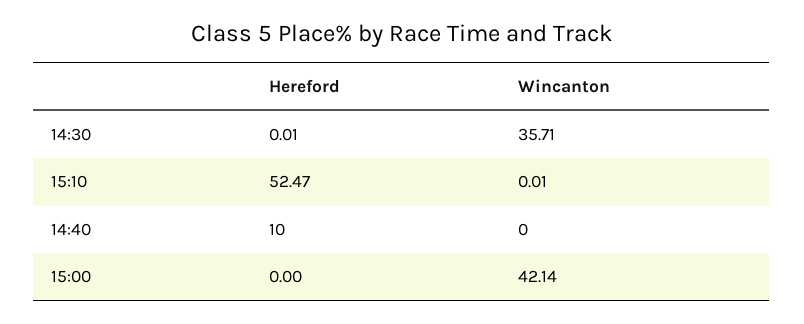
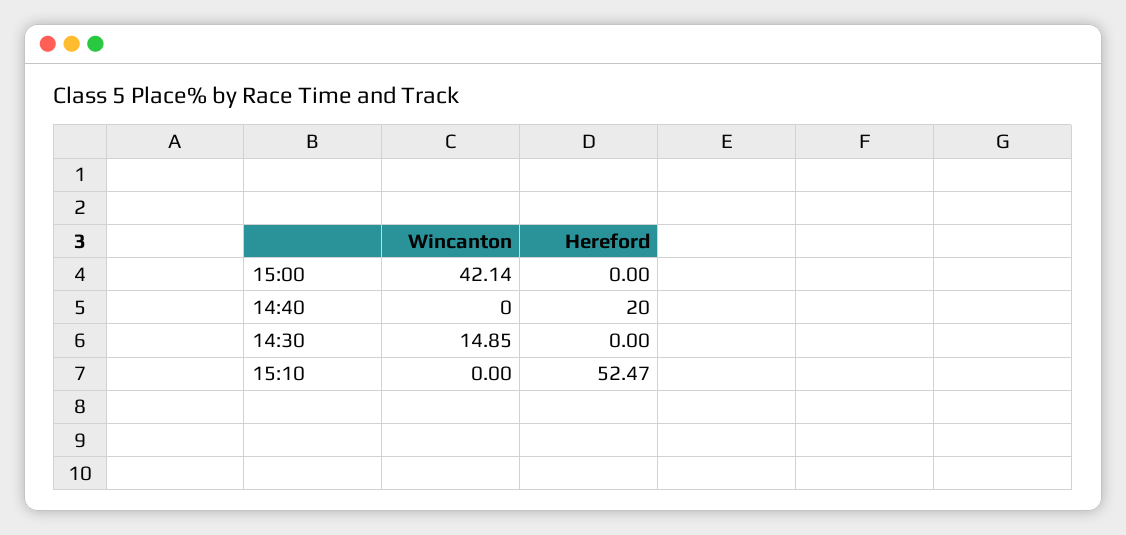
Hereford, 14:30: 0.01 -> 0
Wincanton, 14:30: 35.71 -> 14.85
Wincanton, 15:10: 0.01 -> 0
Hereford, 14:40: 10 -> 20

